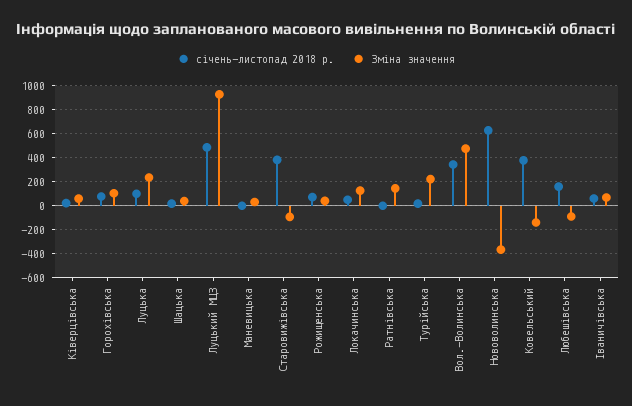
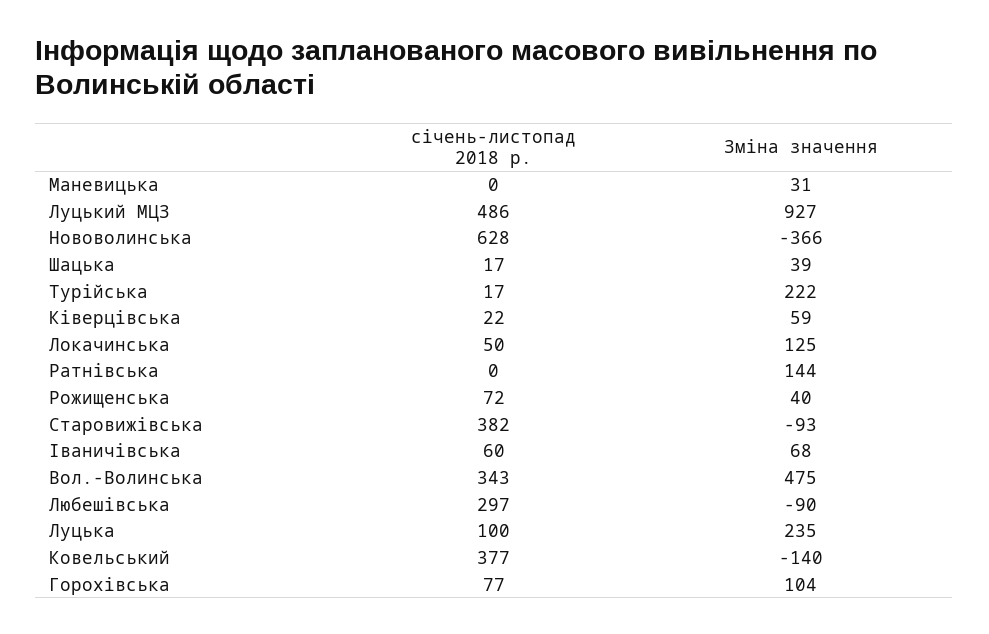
січень-листопад 2018 р., Любешівська: 150 -> 297

